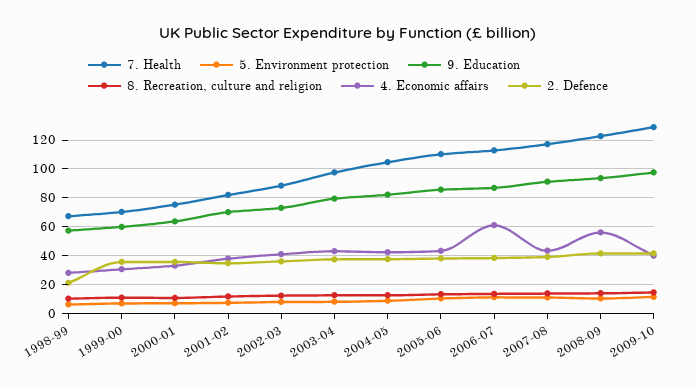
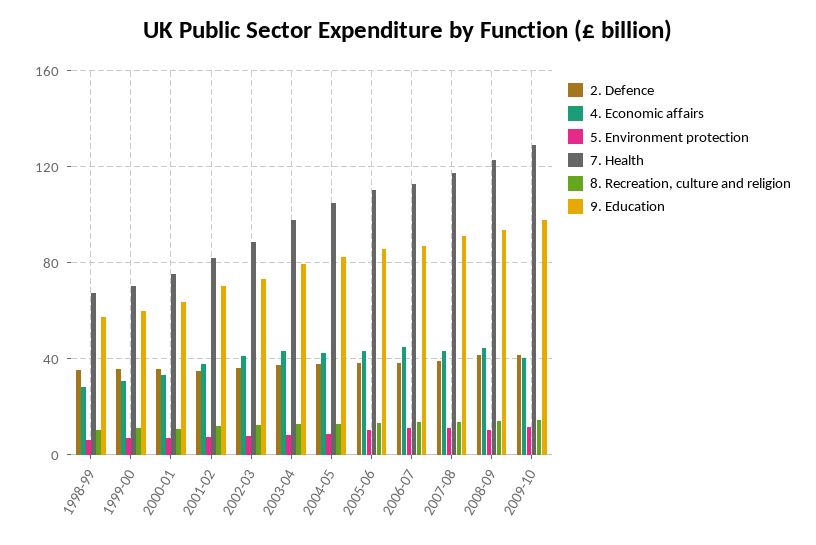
2. Defence, 1998-99: 20 -> 35
4. Economic affairs, 2006-07: 60 -> 45
4. Economic affairs, 2008-09: 55 -> 45

